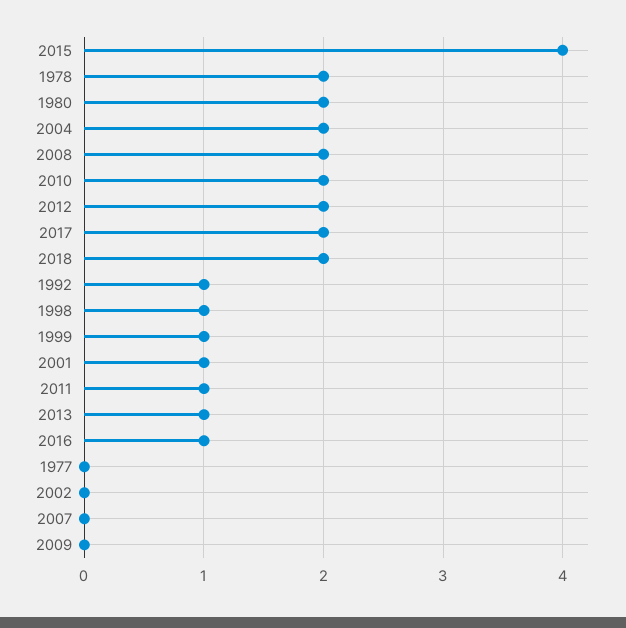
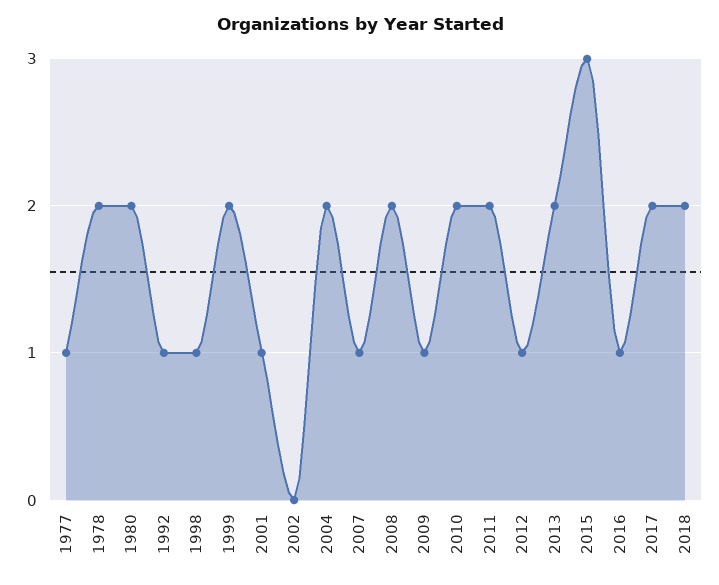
2015: 4 -> 3
2012: 2 -> 1
1999: 1 -> 2
2011: 1 -> 2
2013: 1 -> 2
1977: 0 -> 1
2007: 0 -> 1
2009: 0 -> 1

